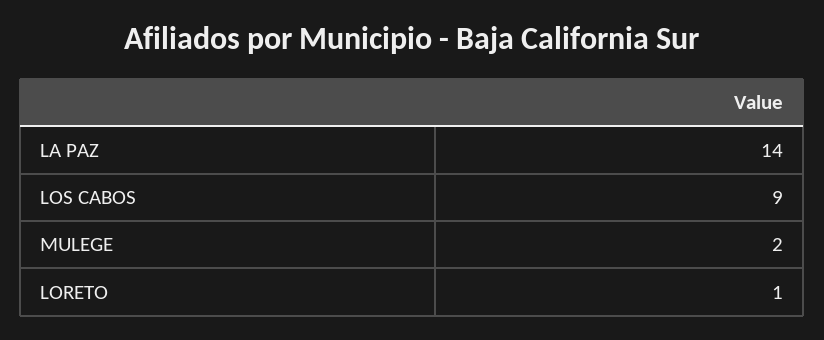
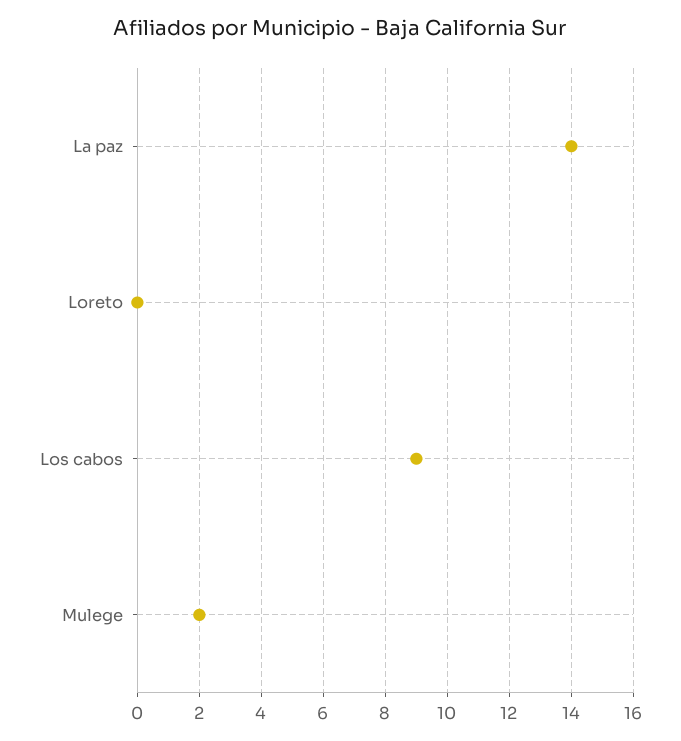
LORETO: 1 -> 0

